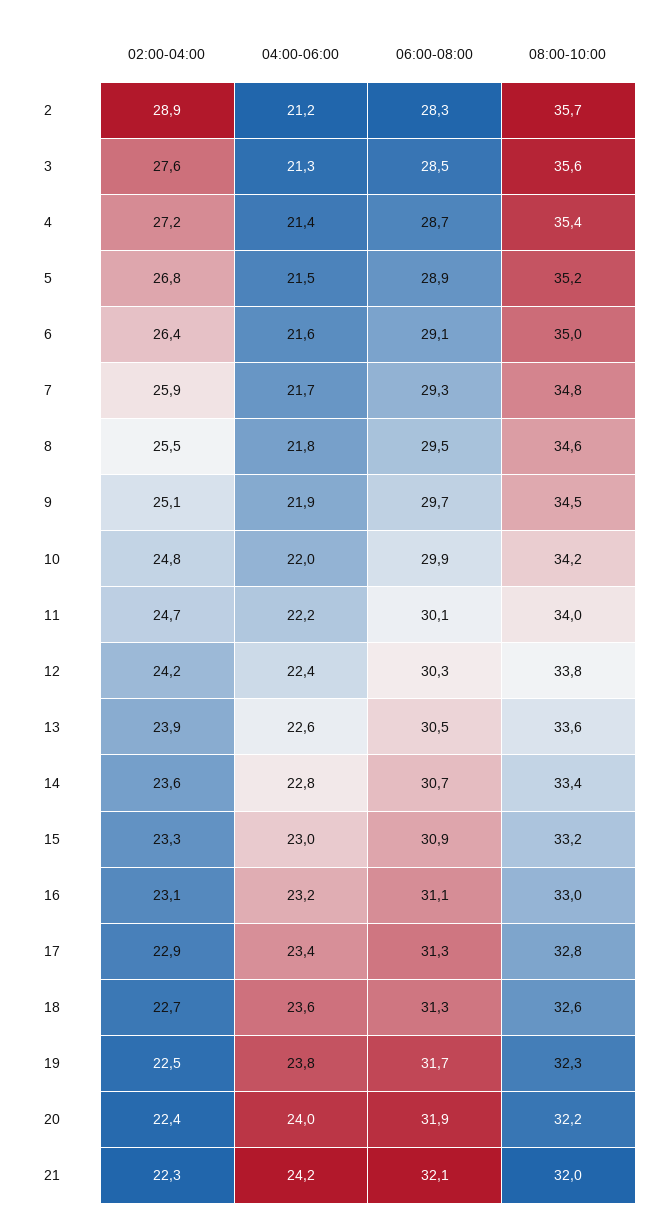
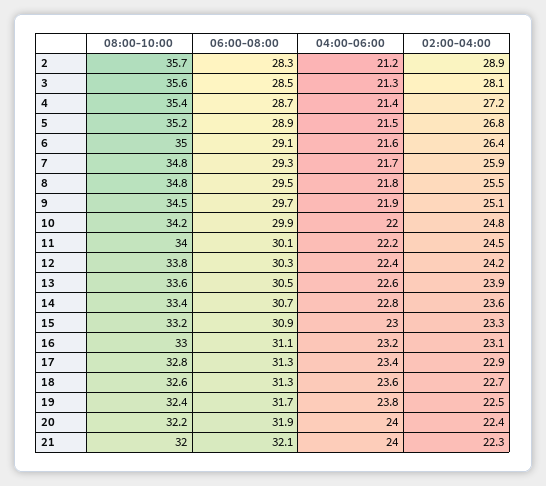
02:00-04:00, 3: 27.6 -> 28.1
08:00-10:00, 8: 34.6 -> 34.8
02:00-04:00, 11: 24.7 -> 24.5
08:00-10:00, 19: 32.3 -> 32.4
04:00-06:00, 21: 24.2 -> 24

